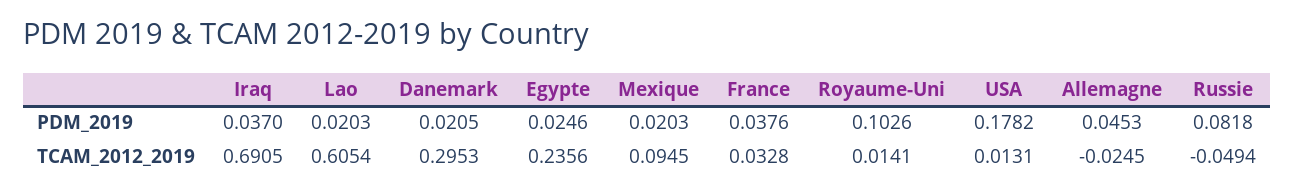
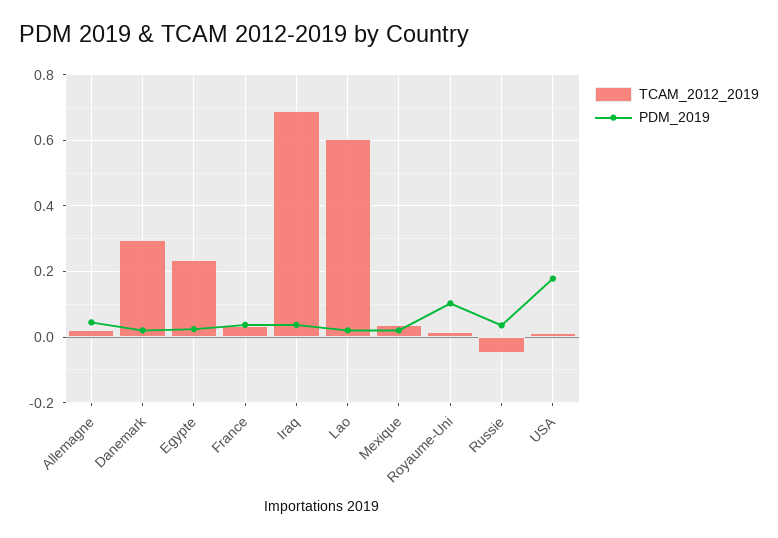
PDM_2019, Russie: 0.0818 -> 0.04
TCAM_2012_2019, Mexique: 0.0945 -> 0.04
TCAM_2012_2019, Allemagne: -0.0245 -> 0.02

